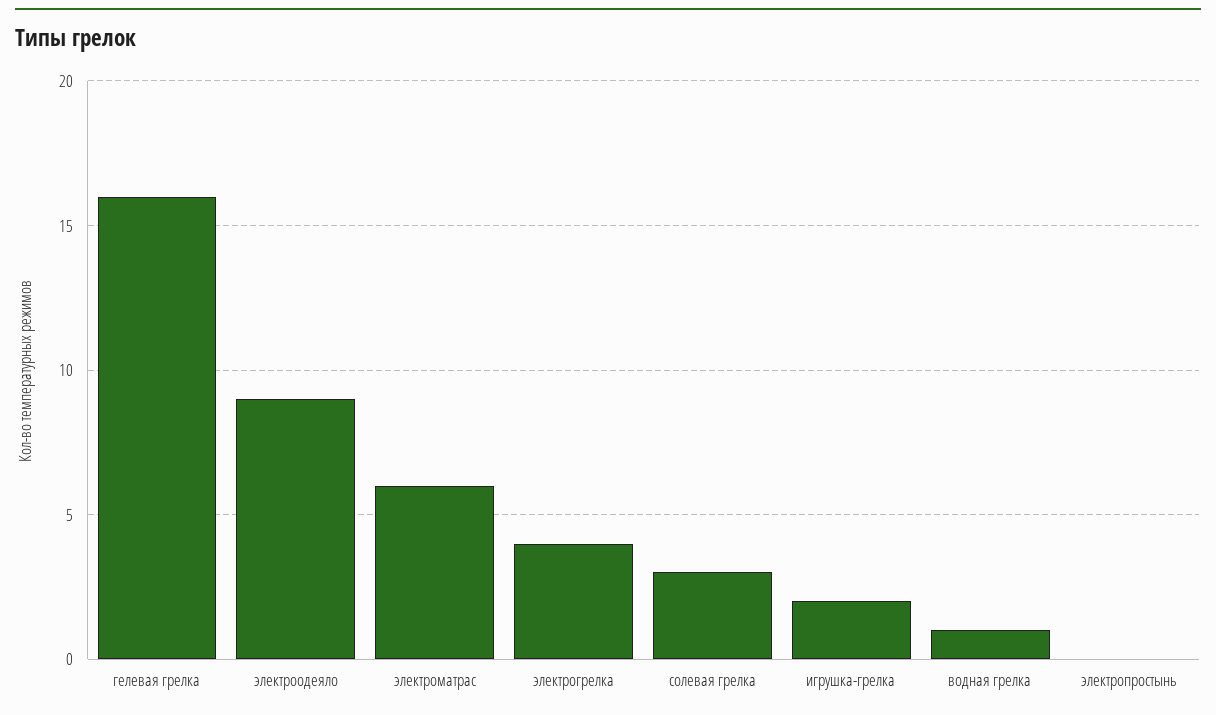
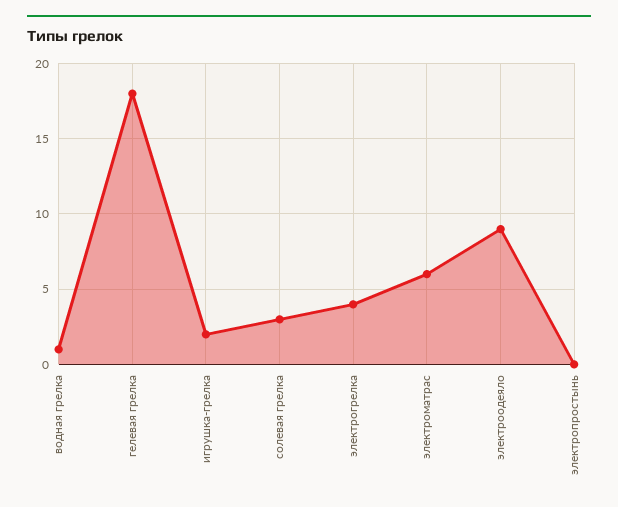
гелевая грелка: 16 -> 18

